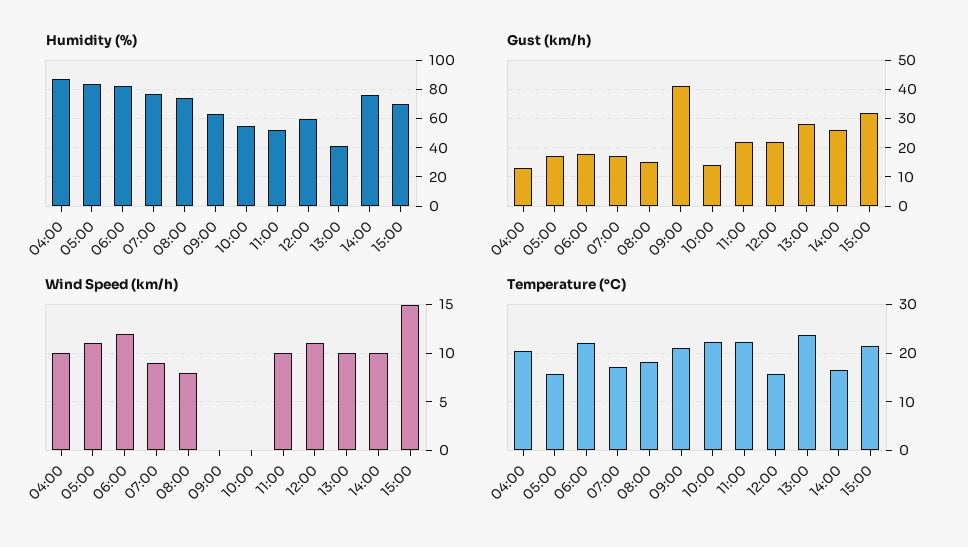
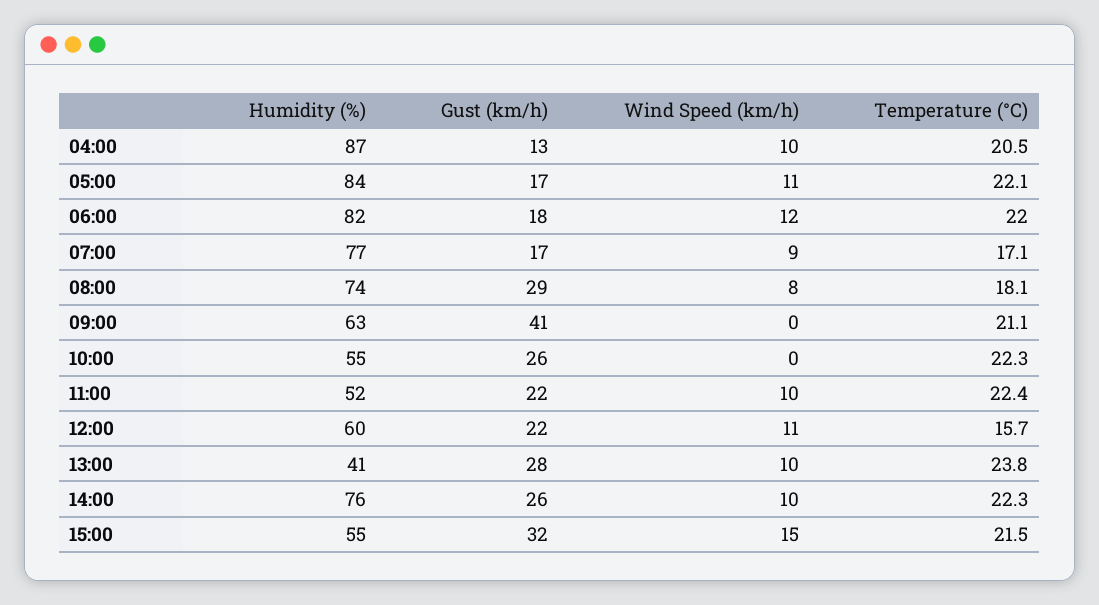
Humidity (%), 15:00: 70 -> 55
Gust (km/h), 08:00: 15 -> 29
Gust (km/h), 10:00: 15 -> 26
Temperature (°C), 05:00: 16 -> 22.1
Temperature (°C), 14:00: 16 -> 22.3

